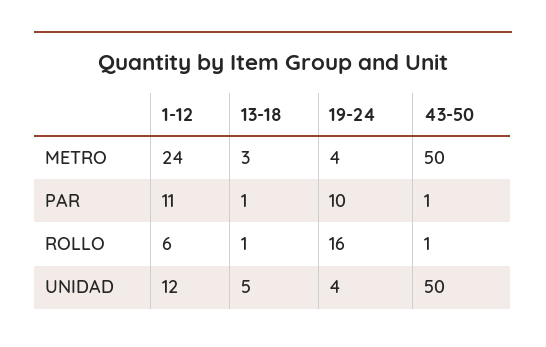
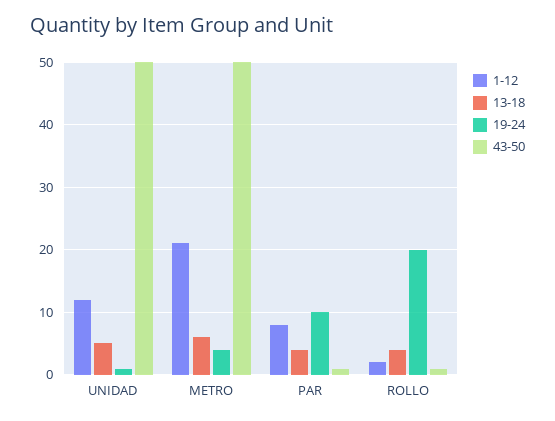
1-12, METRO: 24 -> 21
13-18, METRO: 3 -> 6
1-12, PAR: 11 -> 8
13-18, PAR: 1 -> 4
1-12, ROLLO: 6 -> 2
13-18, ROLLO: 1 -> 4
19-24, ROLLO: 16 -> 20
19-24, UNIDAD: 4 -> 1

